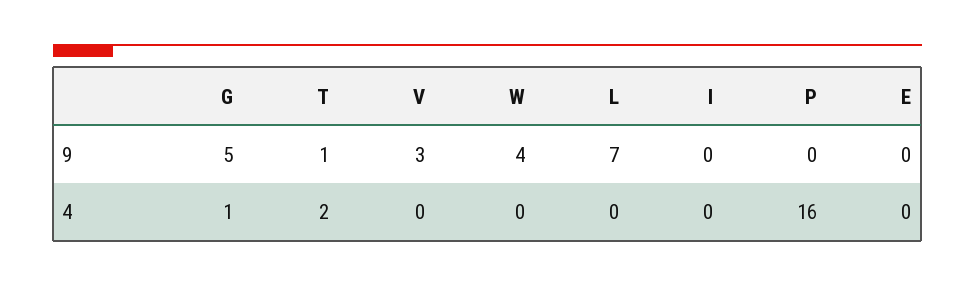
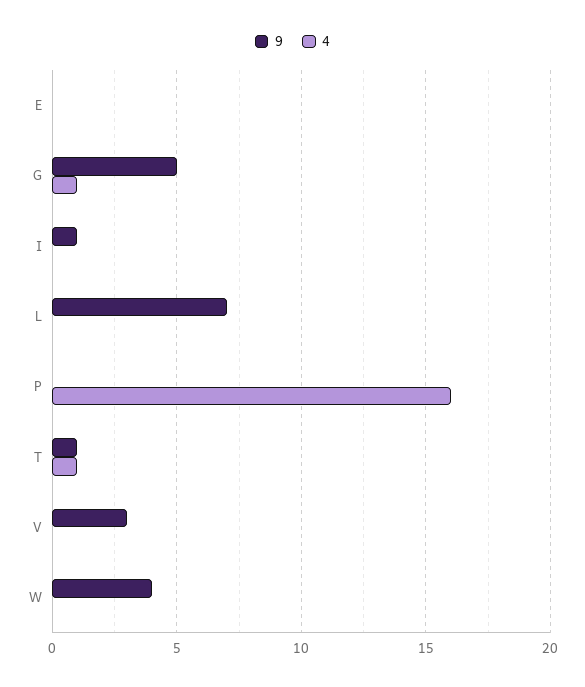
9, I: 0 -> 1
4, T: 2 -> 1

